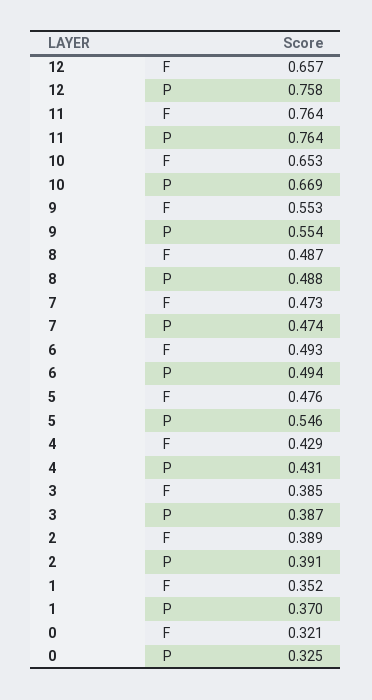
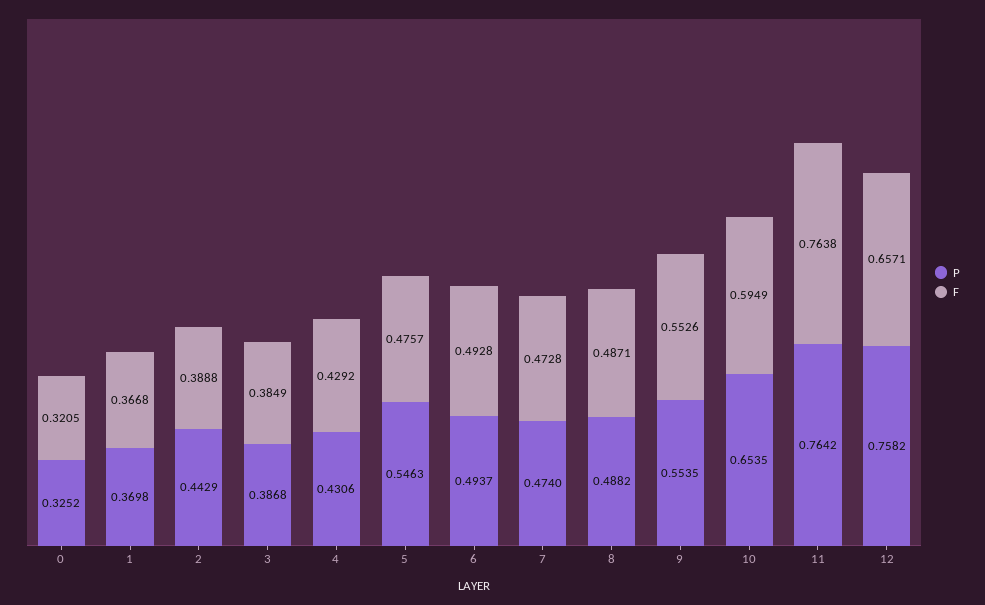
F, 10: 0.653 -> 0.5949
P, 10: 0.669 -> 0.6535
P, 2: 0.391 -> 0.4429
F, 1: 0.352 -> 0.3668

